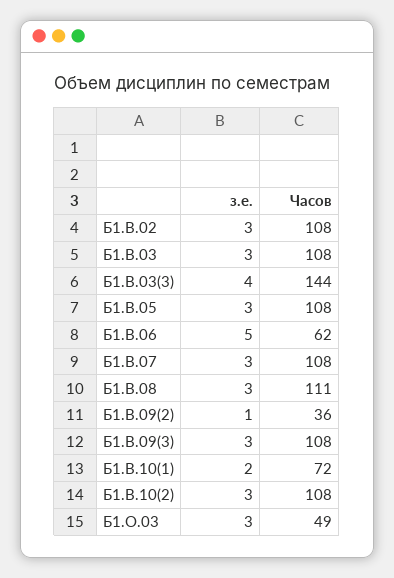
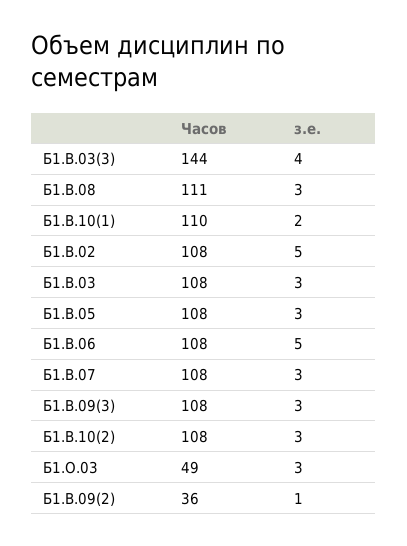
з.е., Б1.В.02: 3 -> 5
Часов, Б1.В.06: 62 -> 108
Часов, Б1.В.10(1): 72 -> 110

